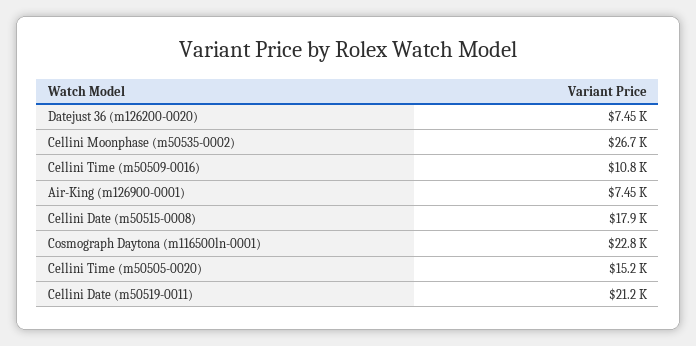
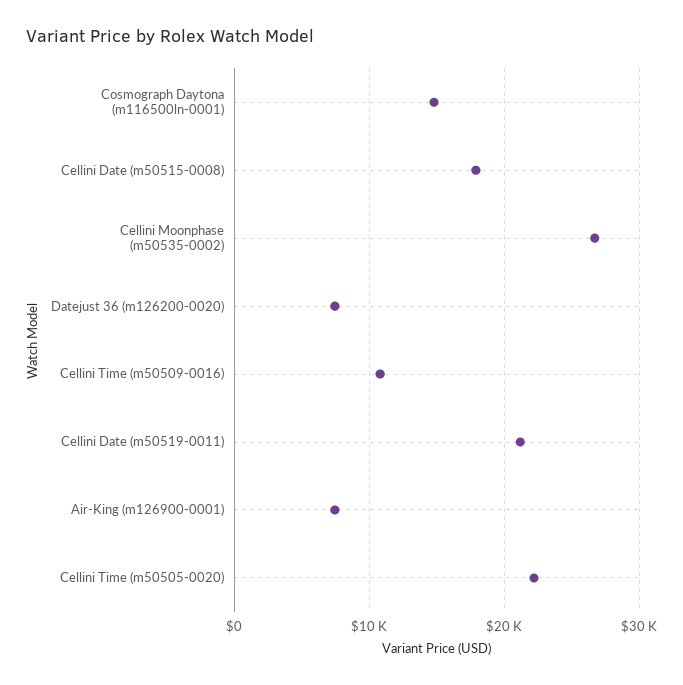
Cosmograph Daytona (m116500ln-0001): 22800 -> 15000
Cellini Time (m50505-0020): 15200 -> 22000

